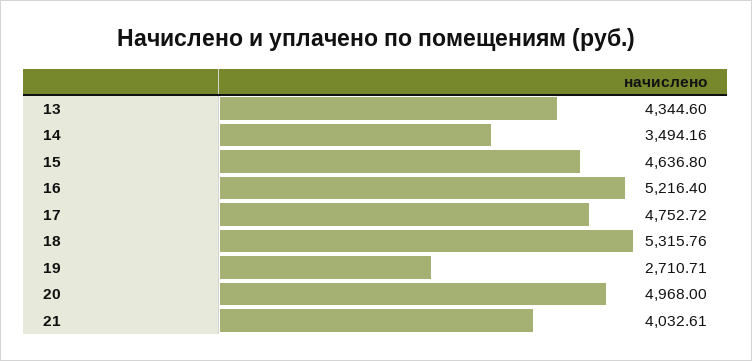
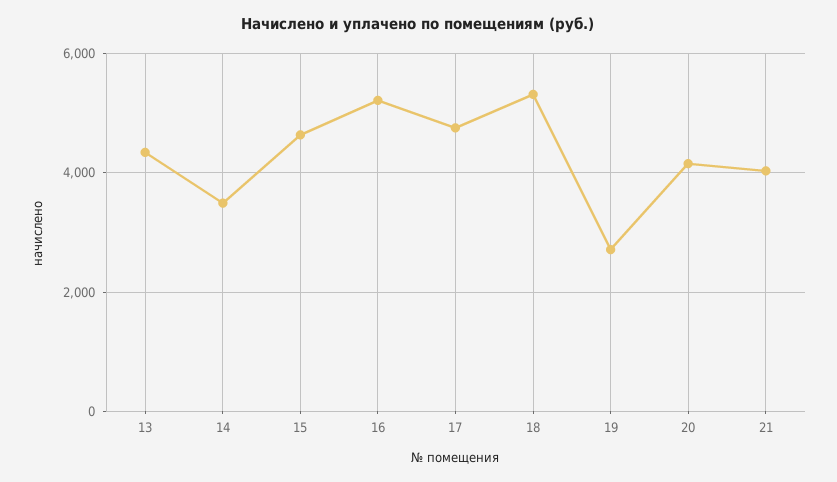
20: 4968 -> 4200

